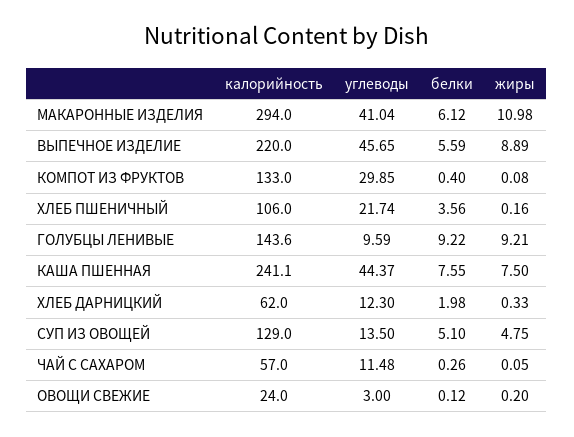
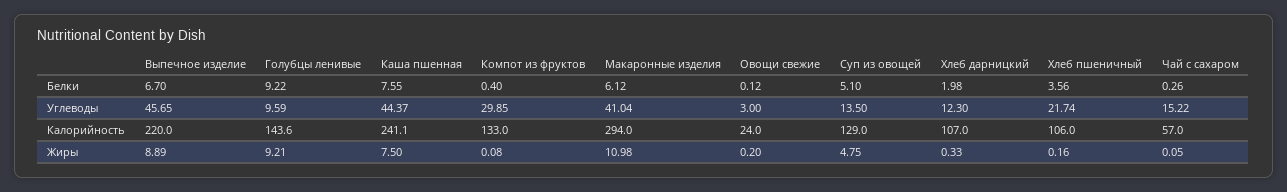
белки, ВЫПЕЧНОЕ ИЗДЕЛИЕ: 5.59 -> 6.7
калорийность, ХЛЕБ ДАРНИЦКИЙ: 62 -> 107
углеводы, ЧАЙ С САХАРОМ: 11.48 -> 15.22

